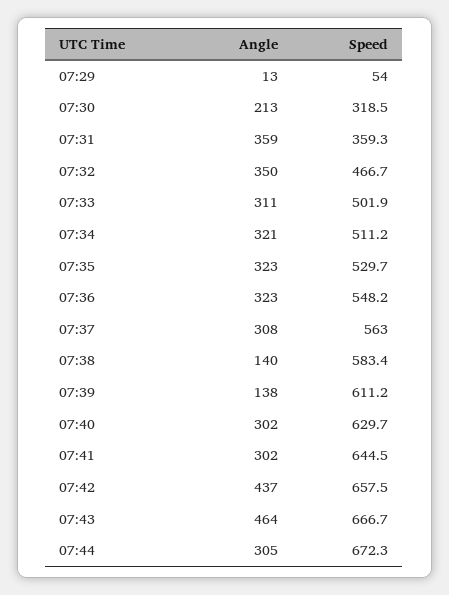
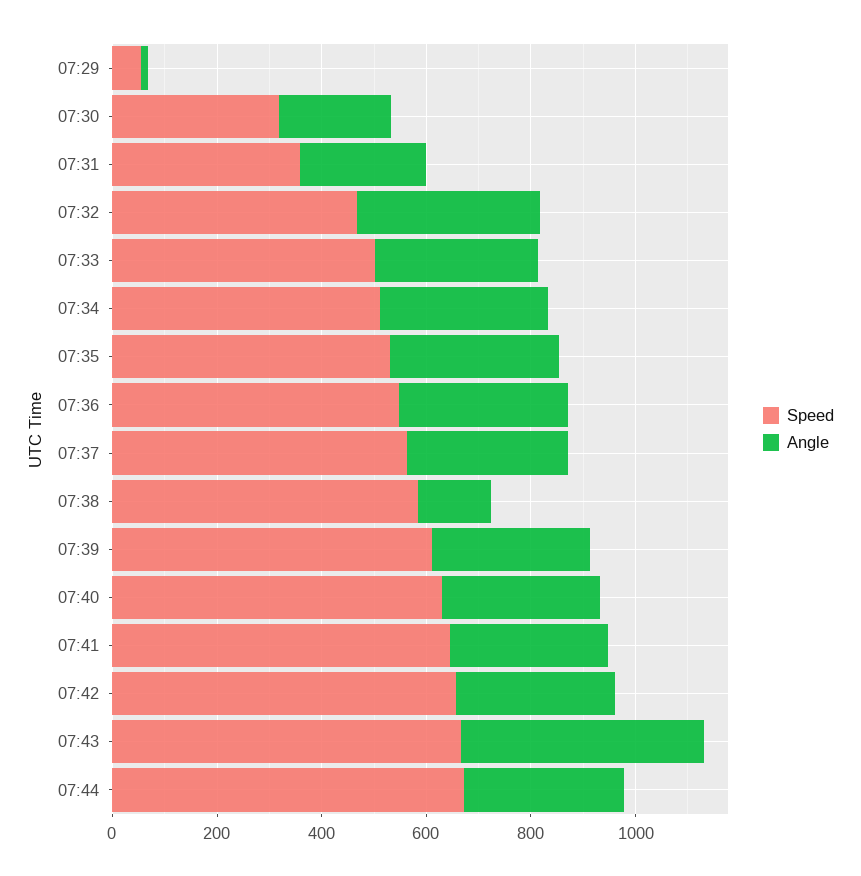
Angle, 07:31: 359 -> 250
Angle, 07:39: 138 -> 300
Angle, 07:42: 437 -> 300

